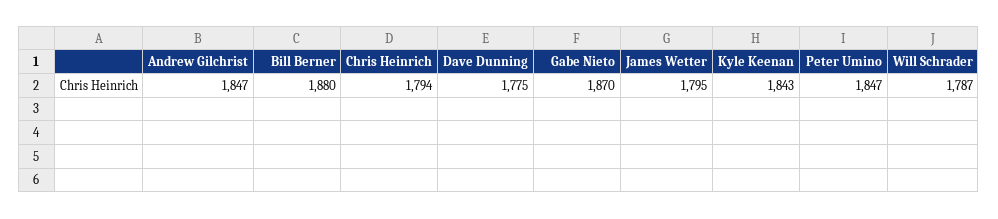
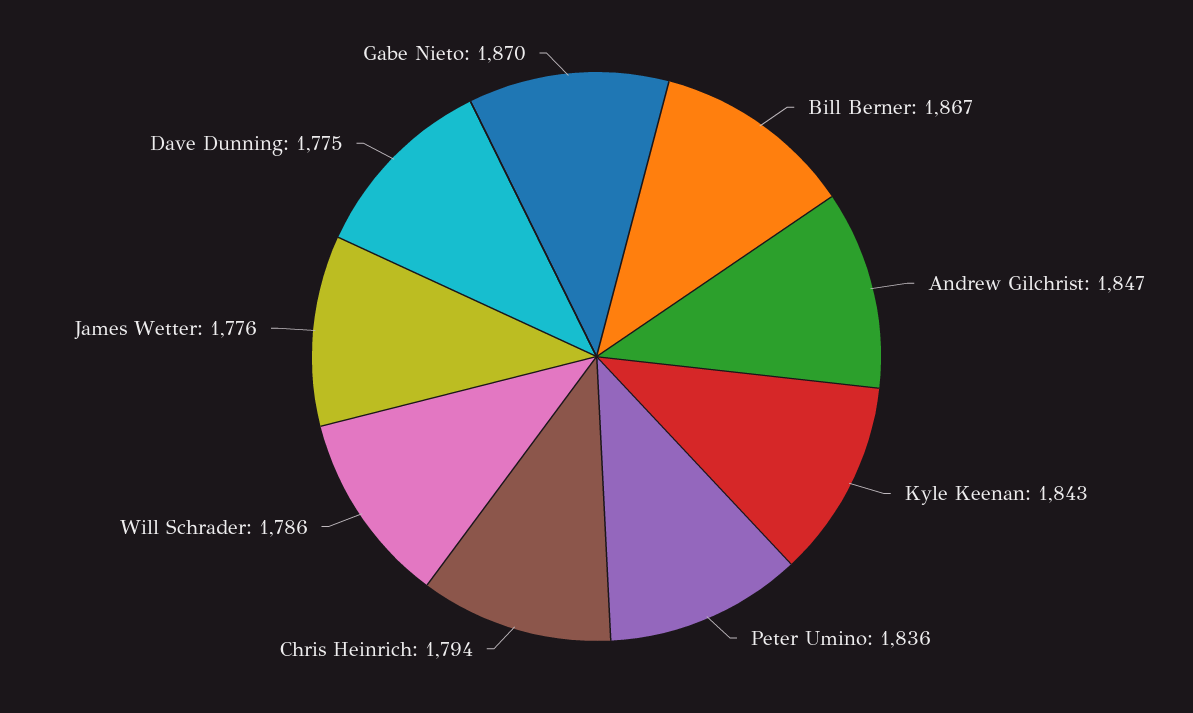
Bill Berner: 1880 -> 1867
James Wetter: 1795 -> 1776
Peter Umino: 1847 -> 1836
Will Schrader: 1787 -> 1786

